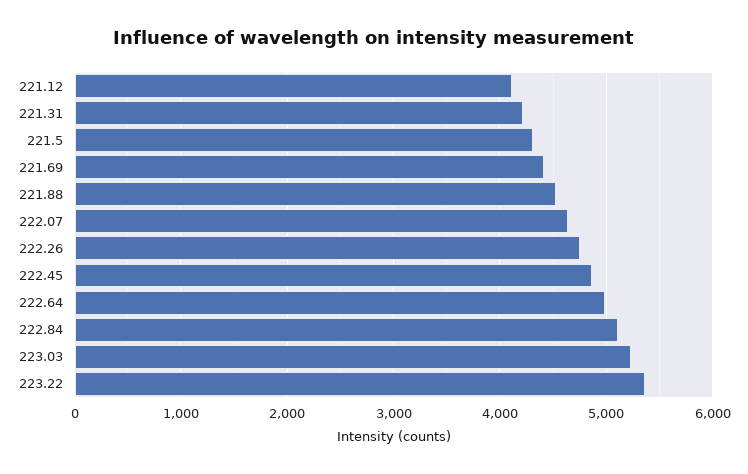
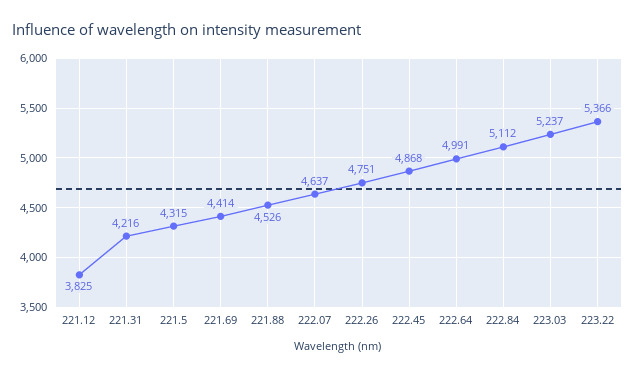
221.12: 4100 -> 3825

